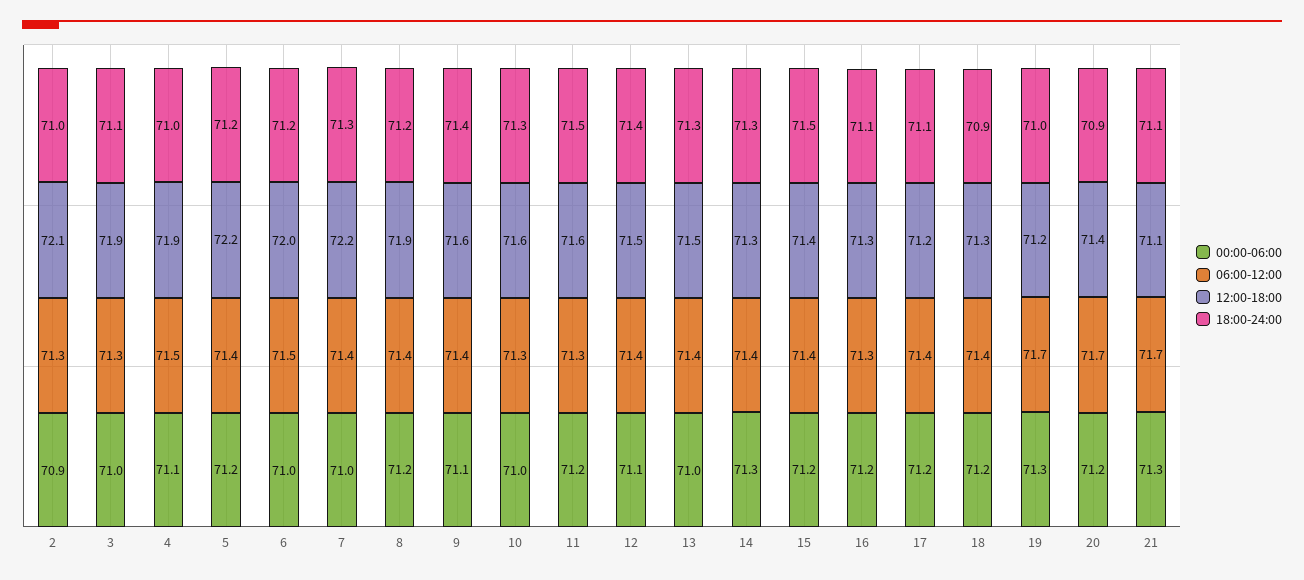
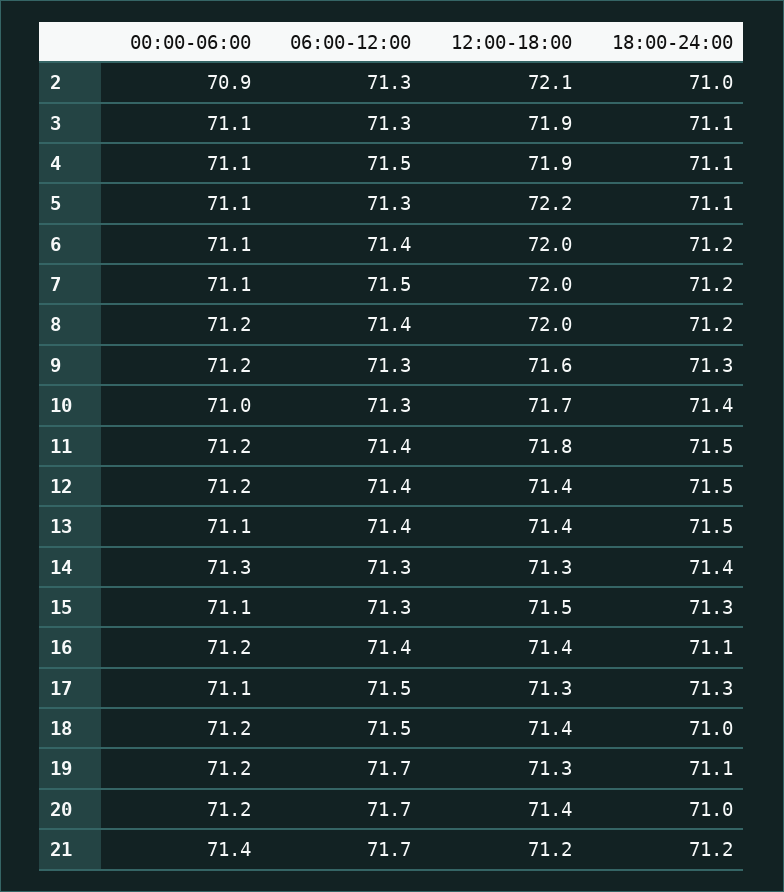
00:00-06:00, 3: 71 -> 71.1
18:00-24:00, 4: 71 -> 71.1
00:00-06:00, 5: 71.2 -> 71.1
06:00-12:00, 5: 71.4 -> 71.3
18:00-24:00, 5: 71.2 -> 71.1
00:00-06:00, 6: 71 -> 71.1
06:00-12:00, 6: 71.5 -> 71.4
00:00-06:00, 7: 71 -> 71.1
06:00-12:00, 7: 71.4 -> 71.5
12:00-18:00, 7: 72.2 -> 72
18:00-24:00, 7: 71.3 -> 71.2
12:00-18:00, 8: 71.9 -> 72
00:00-06:00, 9: 71.1 -> 71.2
06:00-12:00, 9: 71.4 -> 71.3
18:00-24:00, 9: 71.4 -> 71.3
12:00-18:00, 10: 71.6 -> 71.7
18:00-24:00, 10: 71.3 -> 71.4
06:00-12:00, 11: 71.3 -> 71.4
12:00-18:00, 11: 71.6 -> 71.8
00:00-06:00, 12: 71.1 -> 71.2
12:00-18:00, 12: 71.5 -> 71.4
18:00-24:00, 12: 71.4 -> 71.5
00:00-06:00, 13: 71 -> 71.1
12:00-18:00, 13: 71.5 -> 71.4
18:00-24:00, 13: 71.3 -> 71.5
06:00-12:00, 14: 71.4 -> 71.3
18:00-24:00, 14: 71.3 -> 71.4
00:00-06:00, 15: 71.2 -> 71.1
06:00-12:00, 15: 71.4 -> 71.3
12:00-18:00, 15: 71.4 -> 71.5
18:00-24:00, 15: 71.5 -> 71.3
06:00-12:00, 16: 71.3 -> 71.4
12:00-18:00, 16: 71.3 -> 71.4
00:00-06:00, 17: 71.2 -> 71.1
06:00-12:00, 17: 71.4 -> 71.5
12:00-18:00, 17: 71.2 -> 71.3
18:00-24:00, 17: 71.1 -> 71.3
06:00-12:00, 18: 71.4 -> 71.5
12:00-18:00, 18: 71.3 -> 71.4
18:00-24:00, 18: 70.9 -> 71
00:00-06:00, 19: 71.3 -> 71.2
12:00-18:00, 19: 71.2 -> 71.3
18:00-24:00, 19: 71 -> 71.1
18:00-24:00, 20: 70.9 -> 71
00:00-06:00, 21: 71.3 -> 71.4
12:00-18:00, 21: 71.1 -> 71.2
18:00-24:00, 21: 71.1 -> 71.2

